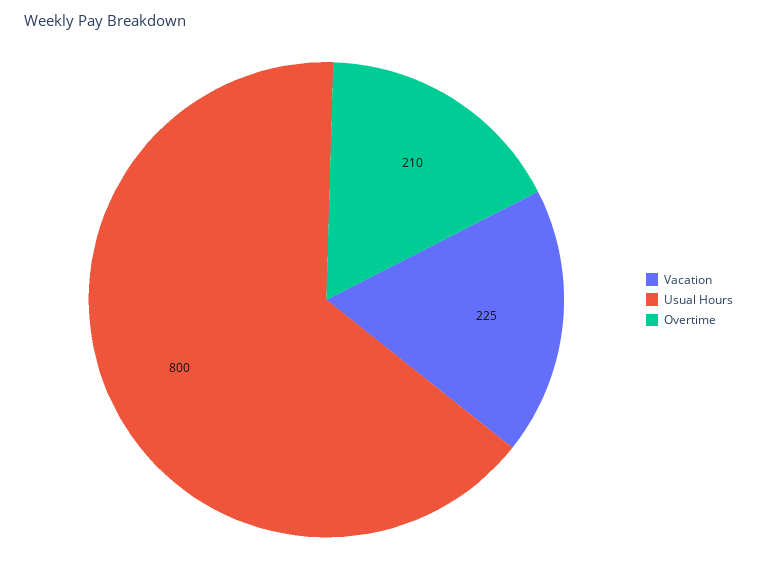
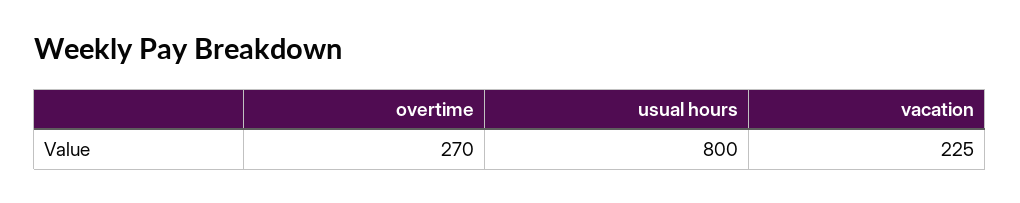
Overtime: 210 -> 270

